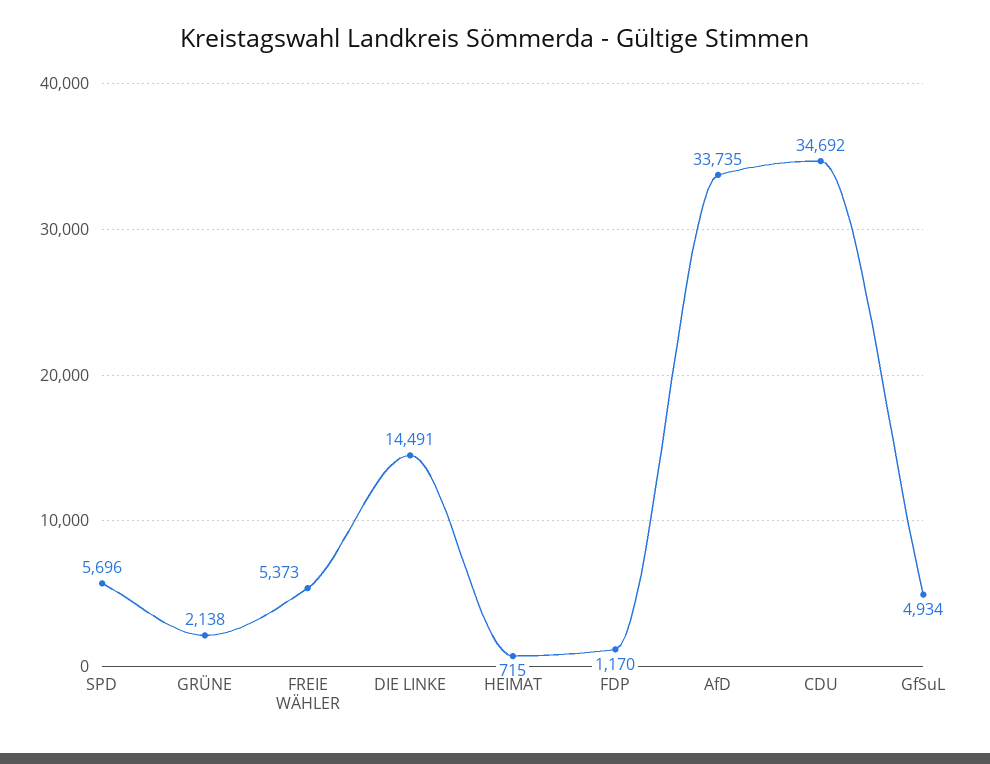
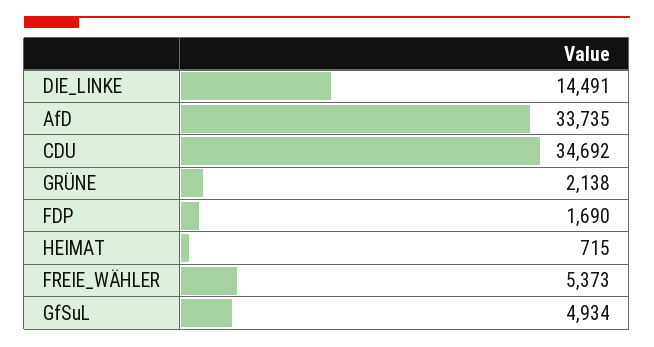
SPD: 5696 -> none
FDP: 1170 -> 1690

